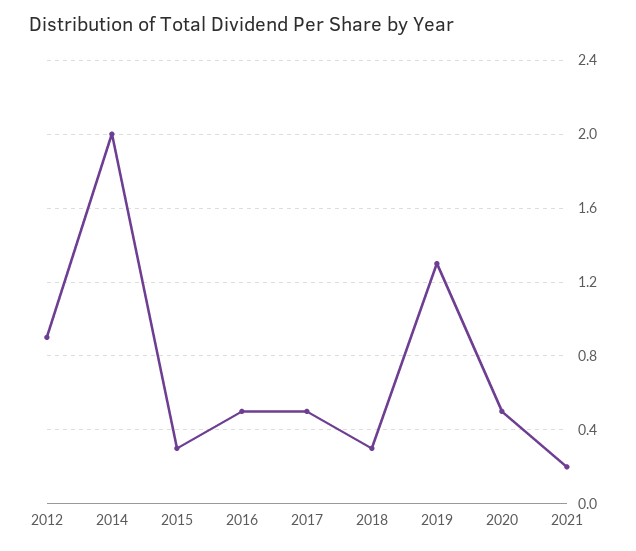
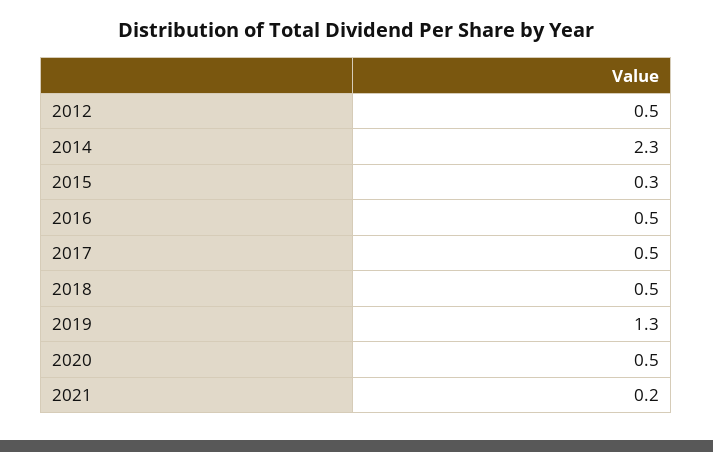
2012: 0.9 -> 0.5
2014: 2 -> 2.3
2018: 0.3 -> 0.5

